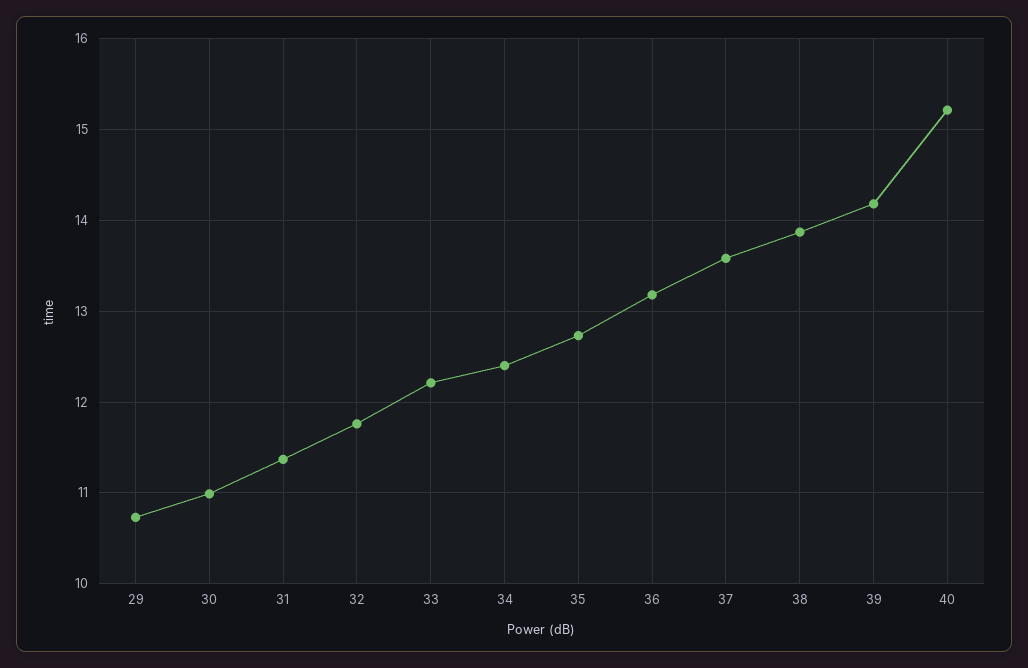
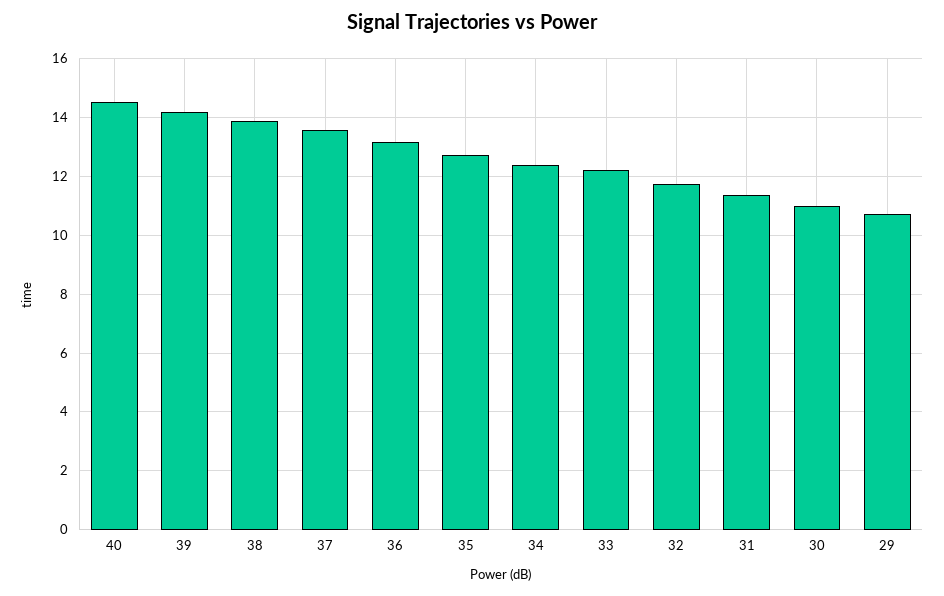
40: 15.2 -> 14.5

